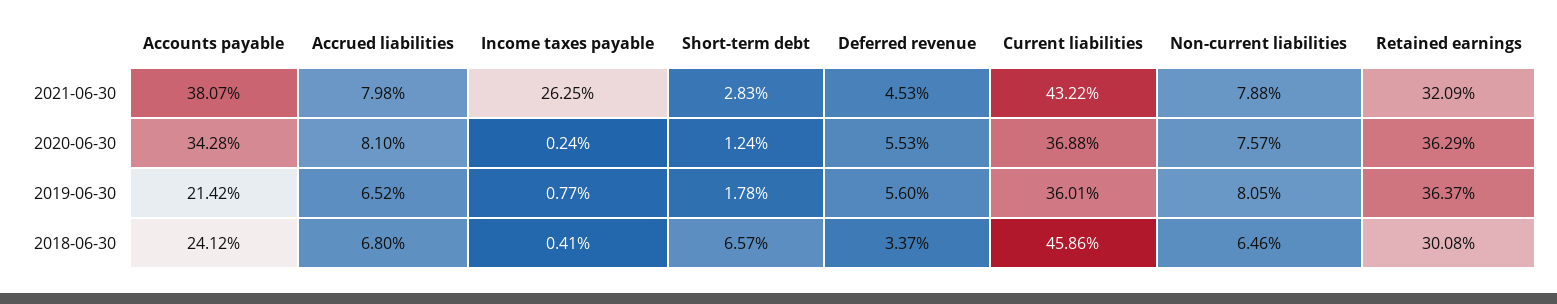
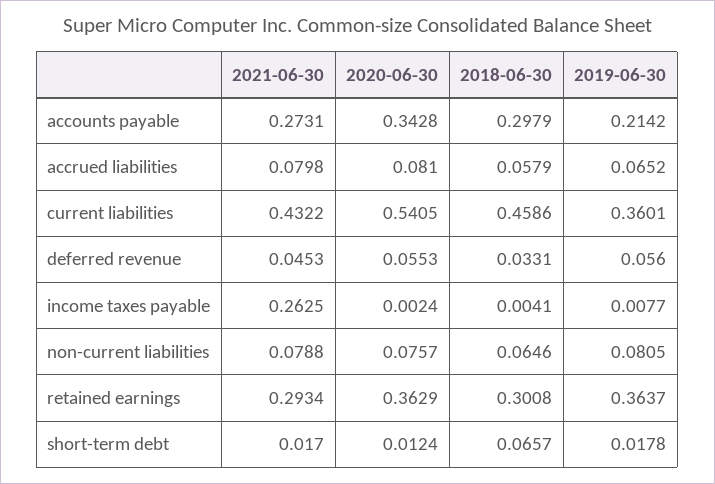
Accounts payable, 2021-06-30: 0.3807 -> 0.2731
Short-term debt, 2021-06-30: 0.0283 -> 0.017
Retained earnings, 2021-06-30: 0.3209 -> 0.2934
Current liabilities, 2020-06-30: 0.3688 -> 0.5405
Accounts payable, 2018-06-30: 0.2412 -> 0.2979
Accrued liabilities, 2018-06-30: 0.068 -> 0.0579
Deferred revenue, 2018-06-30: 0.0337 -> 0.0331

